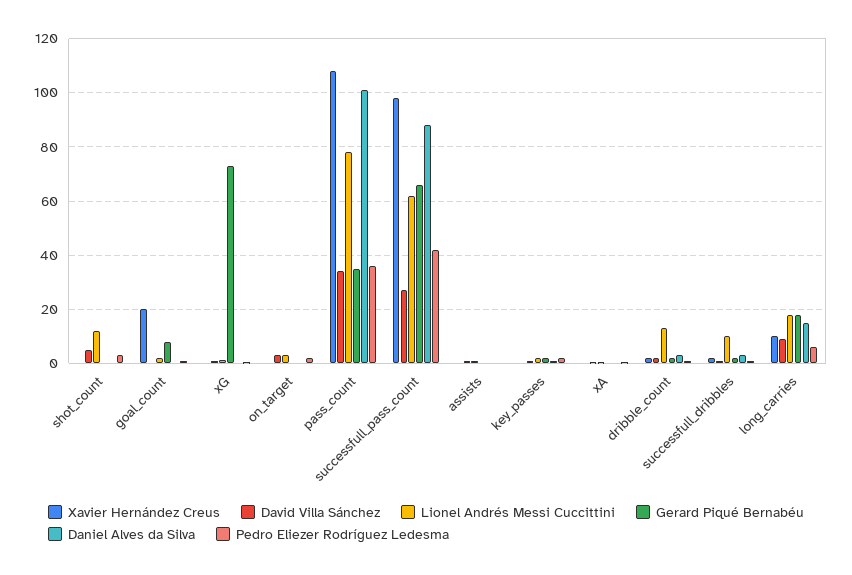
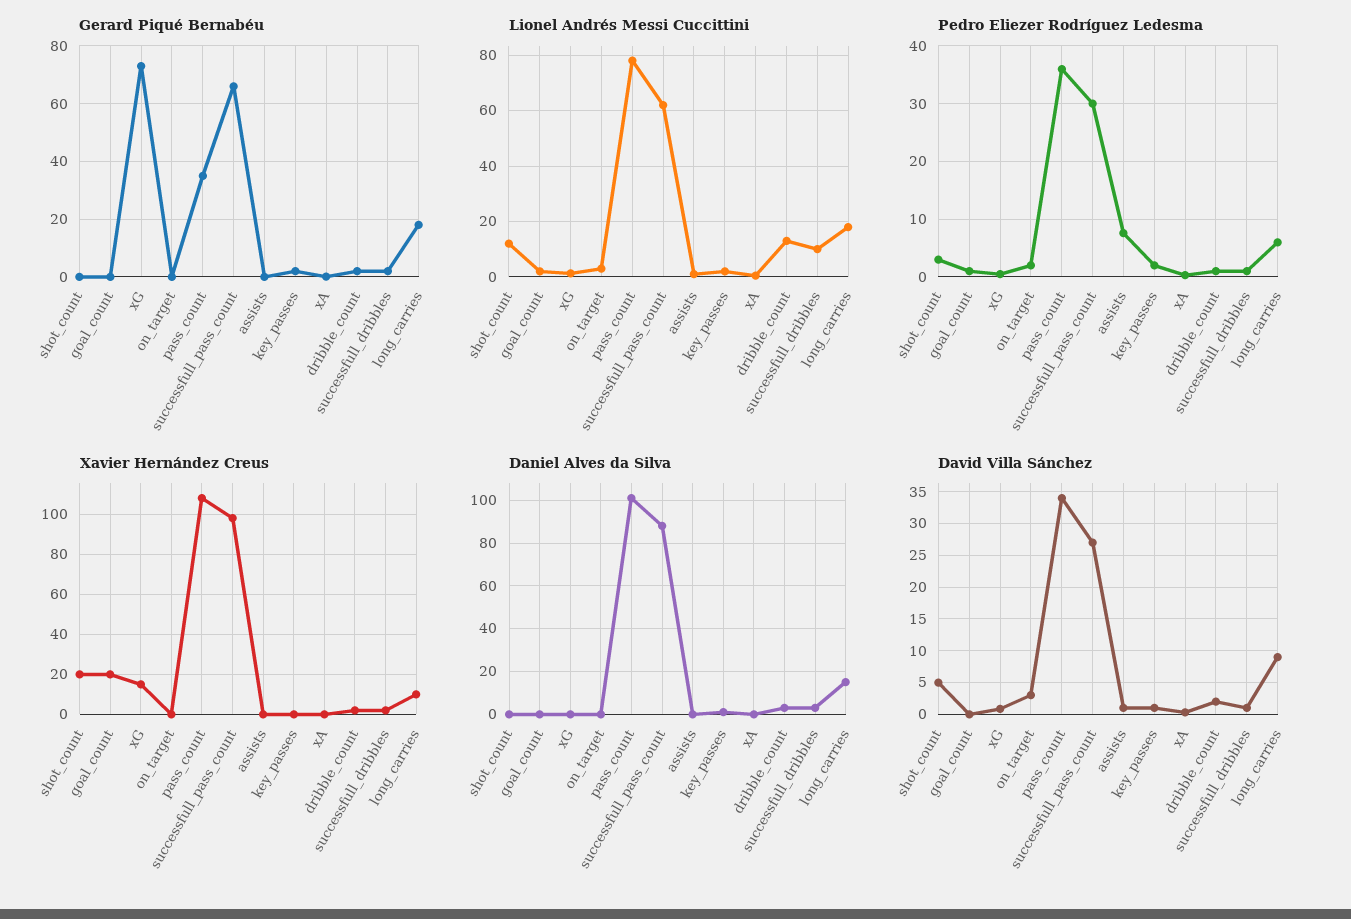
Xavier Hernández Creus, shot_count: 0 -> 20
Gerard Piqué Bernabéu, goal_count: 7.5 -> 0
Xavier Hernández Creus, xG: 0 -> 15
Pedro Eliezer Rodríguez Ledesma, successfull_pass_count: 42.5 -> 30
Pedro Eliezer Rodríguez Ledesma, assists: 0 -> 8

